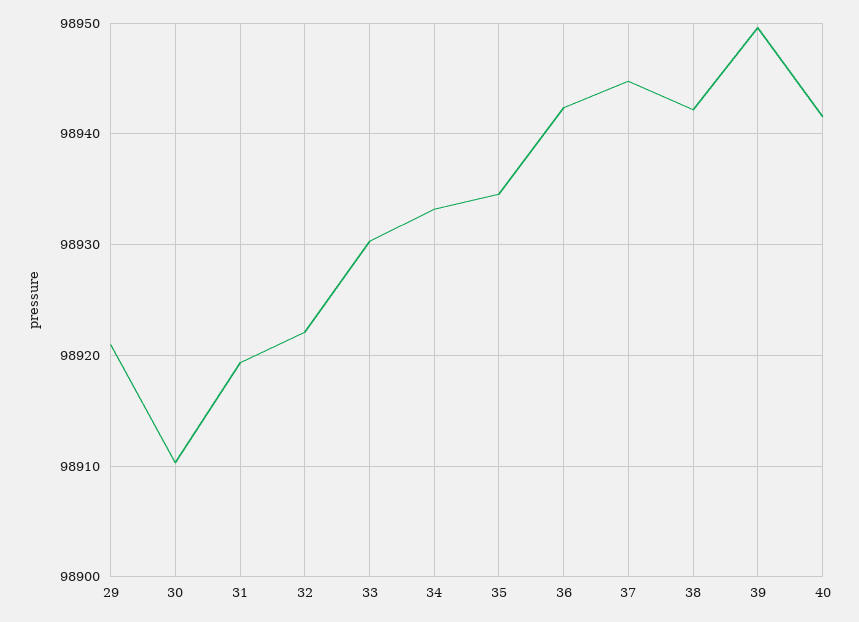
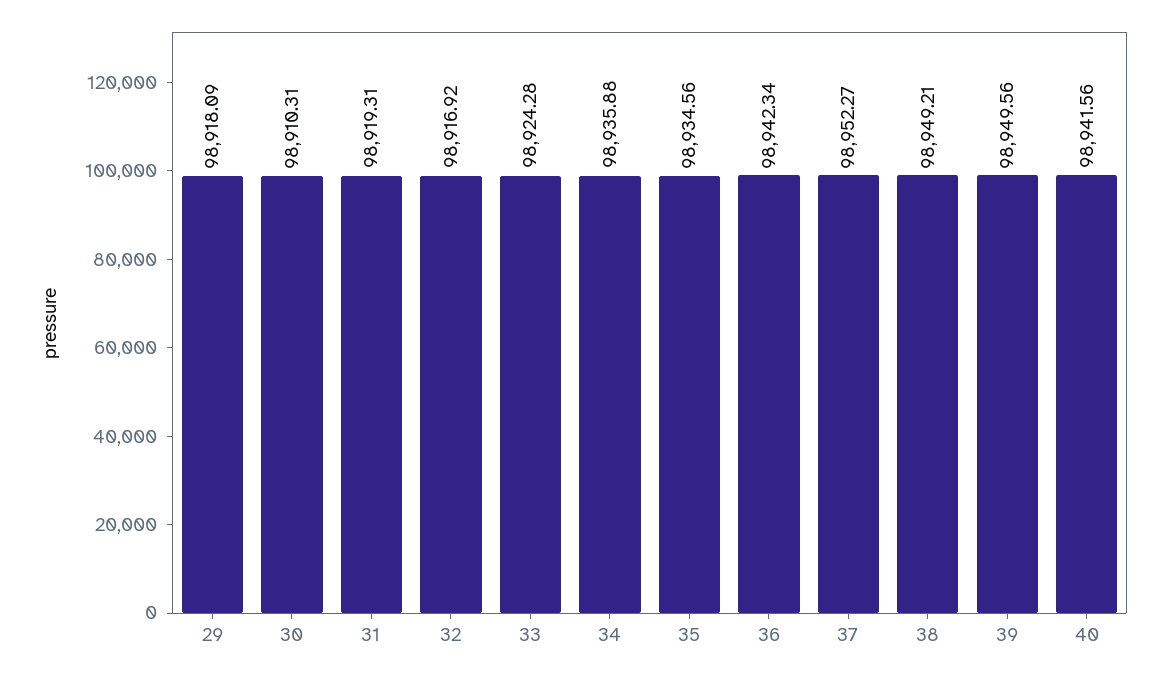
29: 98921 -> 98918.09
32: 98922 -> 98916.92
33: 98930 -> 98924.28
34: 98933 -> 98935.88
37: 98945 -> 98952.27
38: 98942 -> 98949.21

